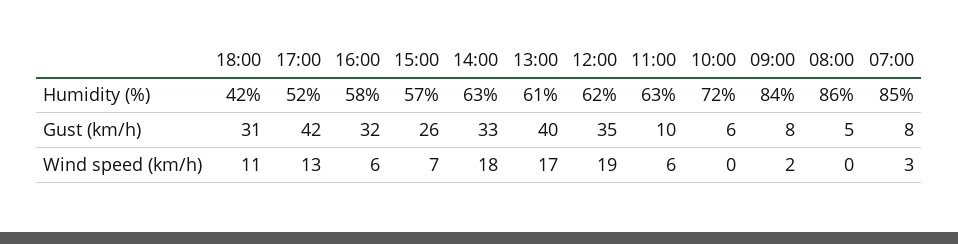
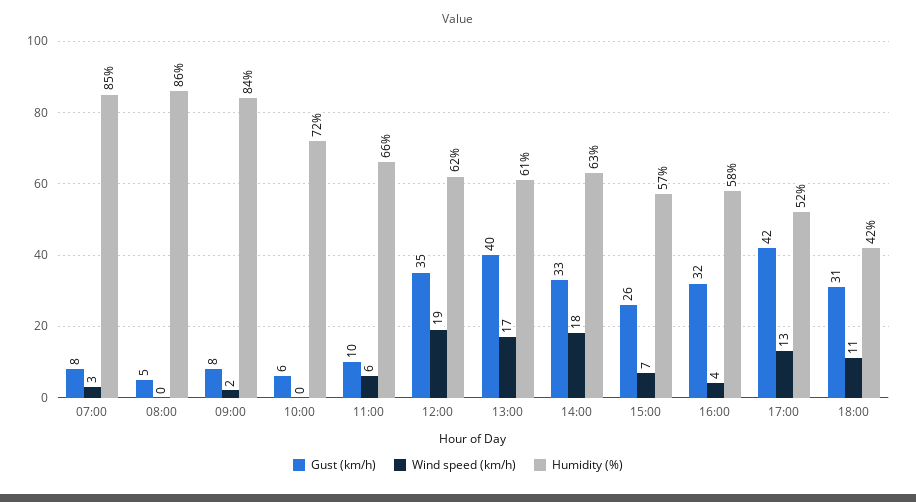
Humidity (%), 11:00: 63 -> 66
Wind speed (km/h), 16:00: 6 -> 4

